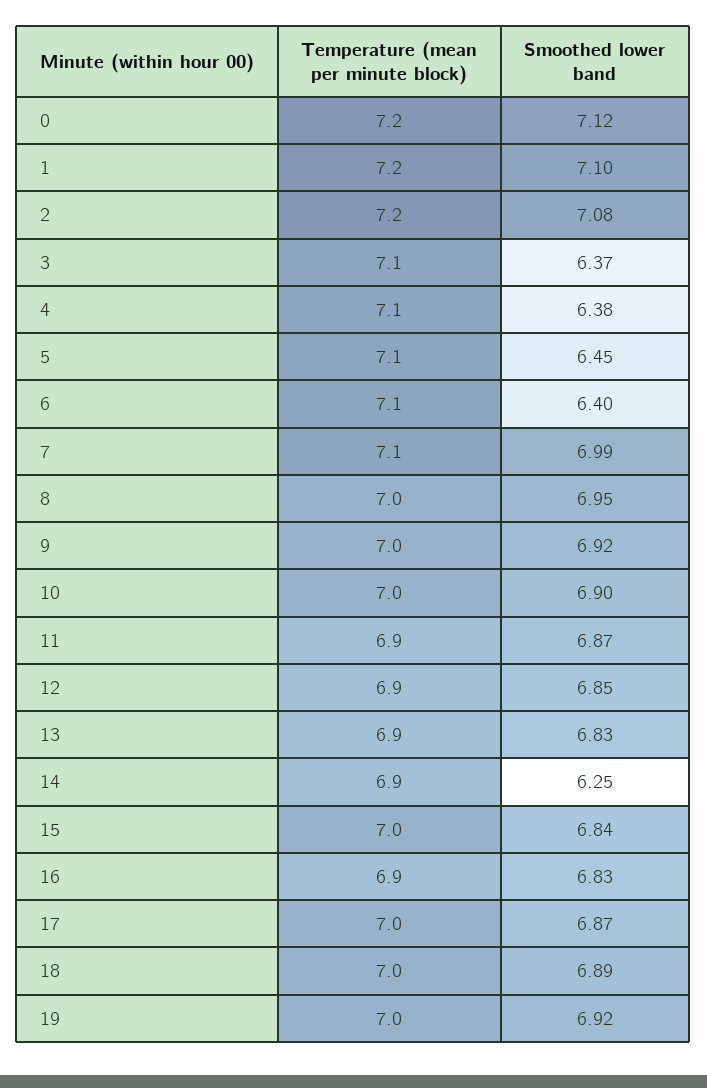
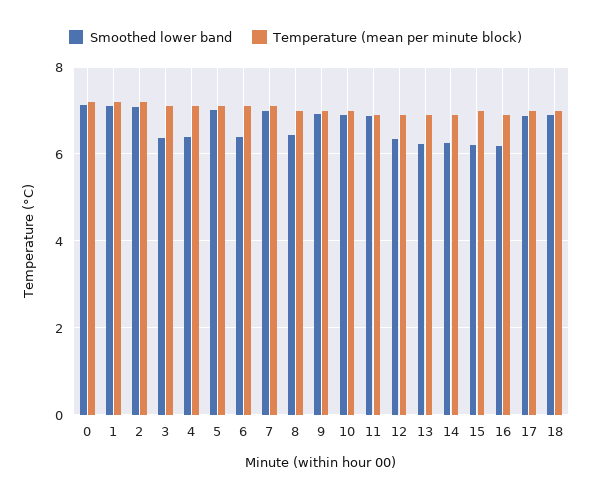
Smoothed lower band, 5: 6.45 -> 7
Smoothed lower band, 8: 6.95 -> 6.4
Smoothed lower band, 12: 6.85 -> 6.4
Smoothed lower band, 13: 6.83 -> 6.2
Smoothed lower band, 15: 6.84 -> 6.2
Smoothed lower band, 16: 6.83 -> 6.2
Temperature (mean per minute block), 19: 7 -> none
Smoothed lower band, 19: 6.92 -> none

